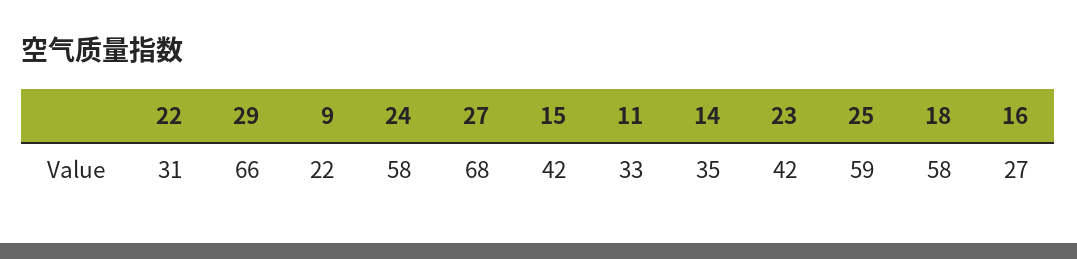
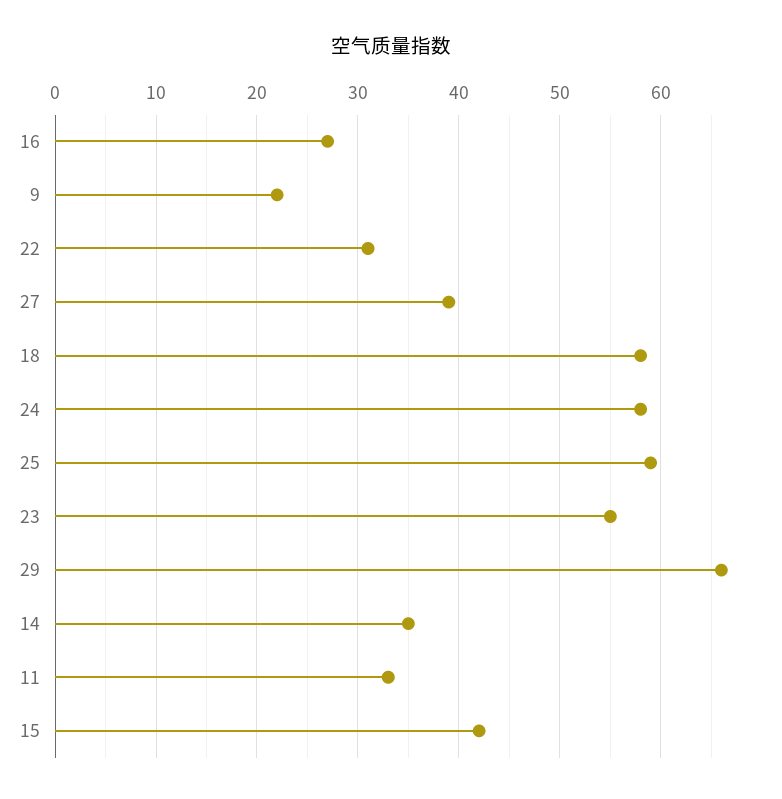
27: 68 -> 39
23: 42 -> 55

